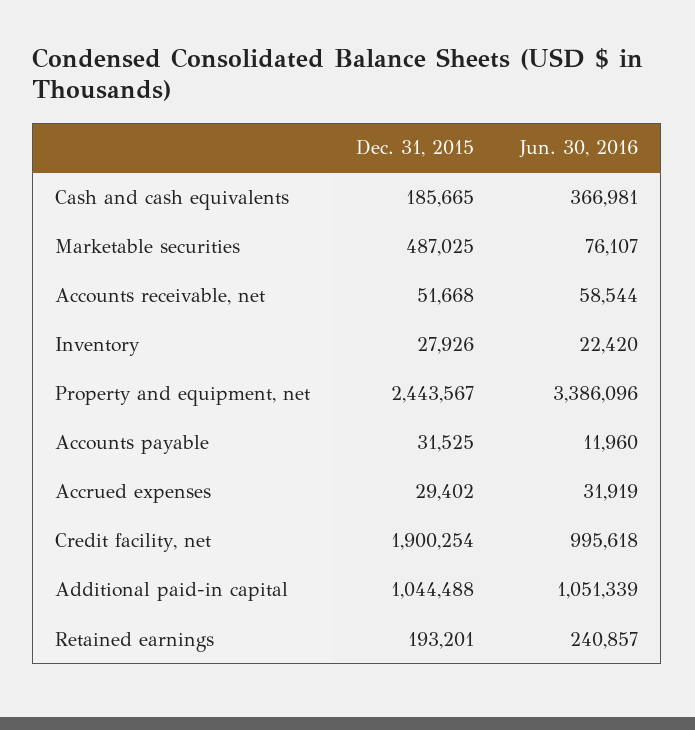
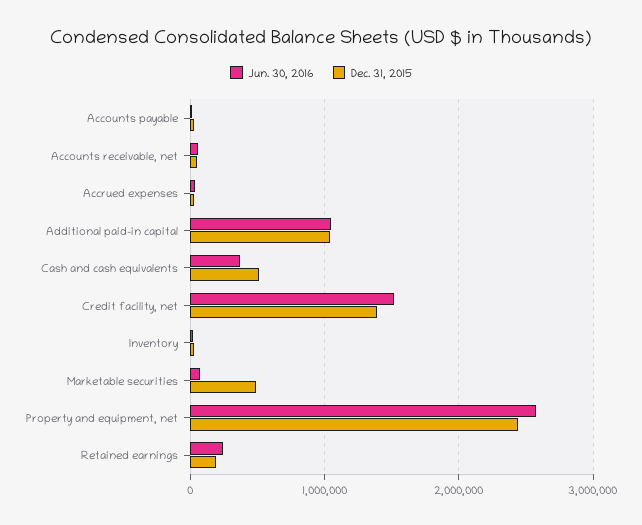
Dec. 31, 2015, Cash and cash equivalents: 185665 -> 500000
Jun. 30, 2016, Property and equipment, net: 3386096 -> 2600000
Dec. 31, 2015, Credit facility, net: 1900254 -> 1400000
Jun. 30, 2016, Credit facility, net: 995618 -> 1500000

